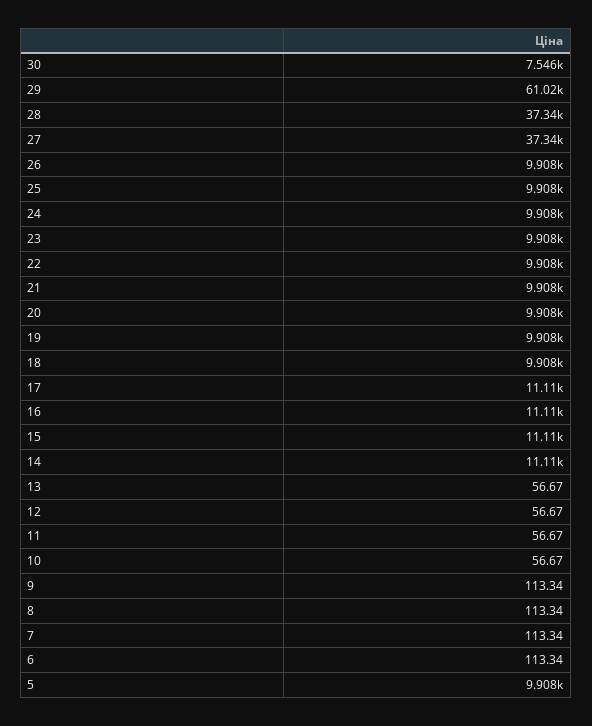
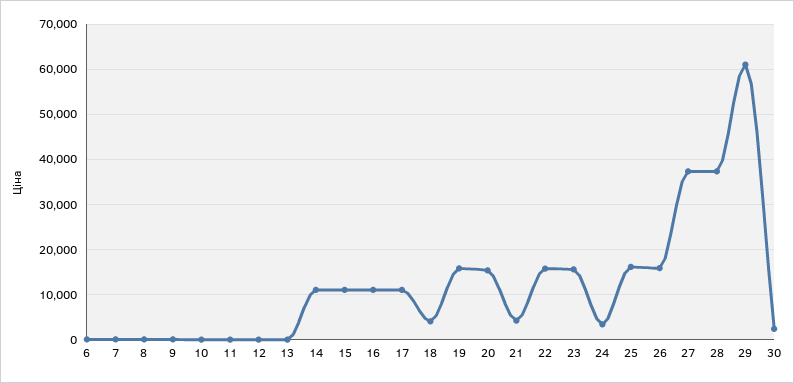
30: 7546 -> 2000
26: 9908 -> 16000
25: 9908 -> 16000
24: 9908 -> 4000
23: 9908 -> 16000
22: 9908 -> 16000
21: 9908 -> 4000
20: 9908 -> 16000
19: 9908 -> 16000
18: 9908 -> 4000
5: 9908 -> none

